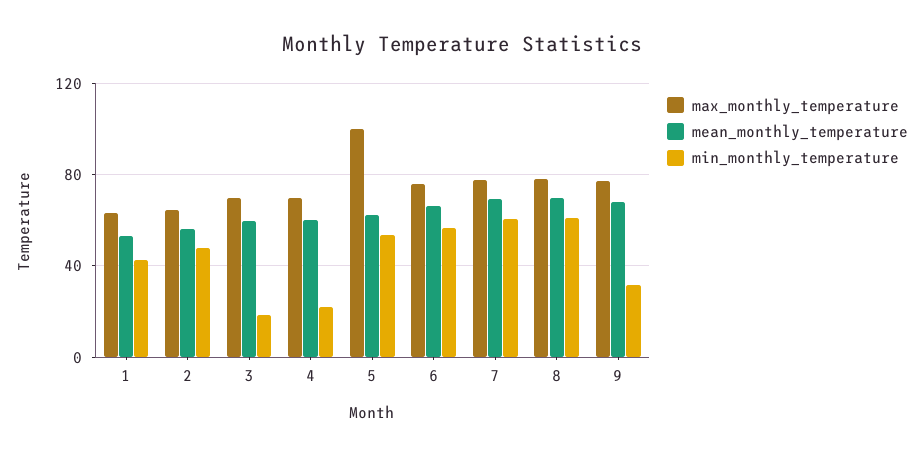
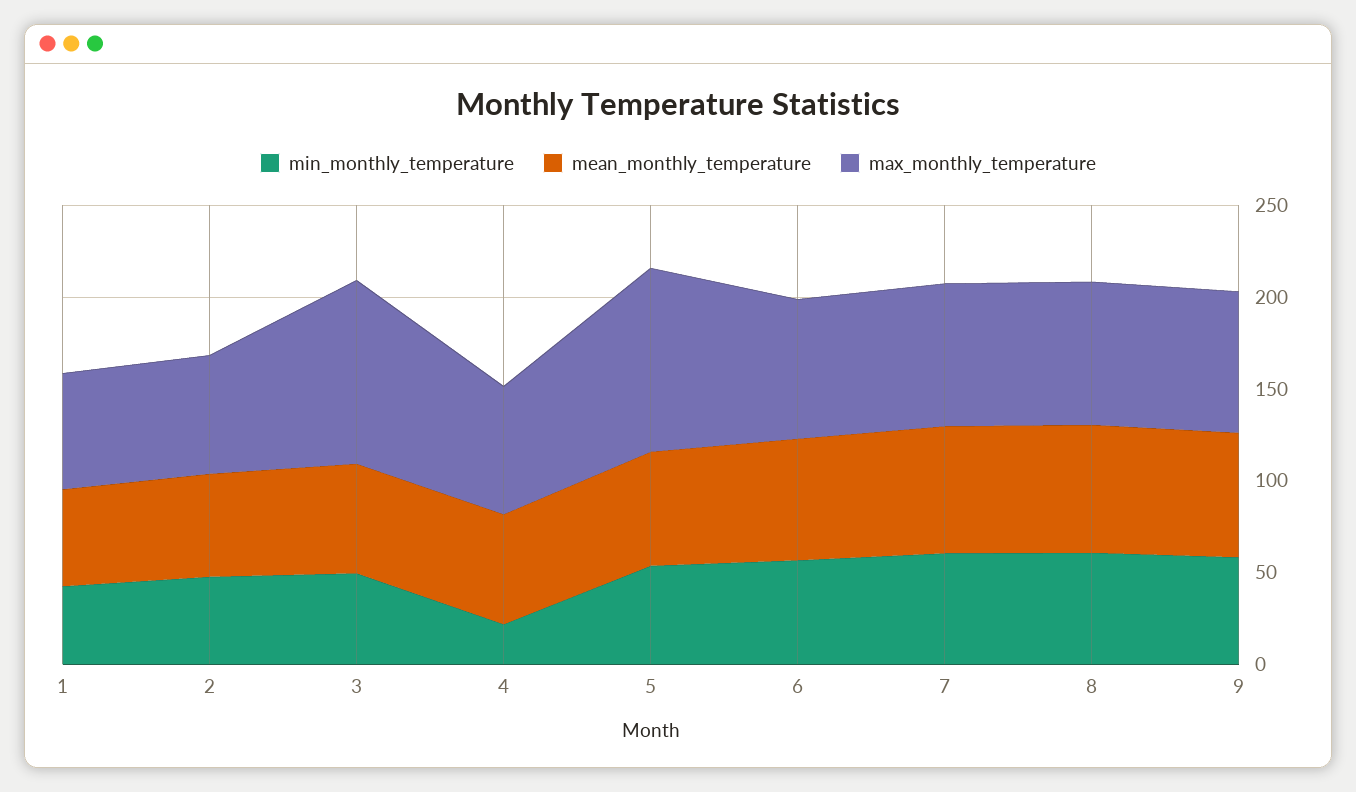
max_monthly_temperature, 3: 70 -> 100
min_monthly_temperature, 3: 20 -> 50
min_monthly_temperature, 9: 30 -> 60

